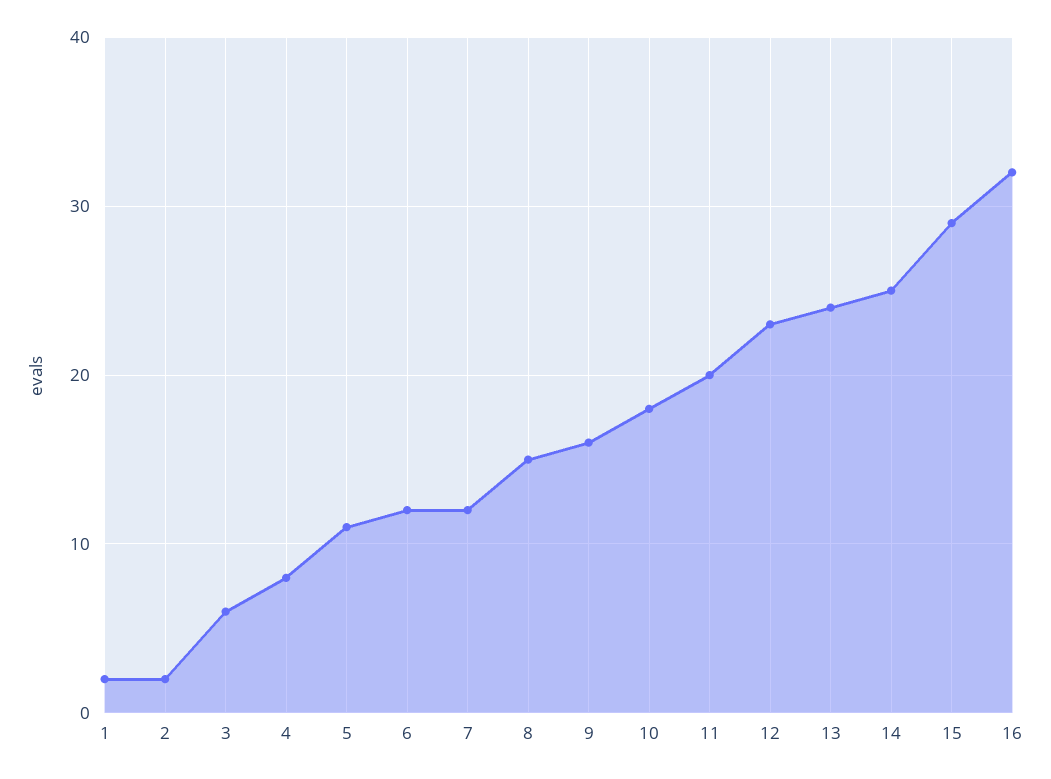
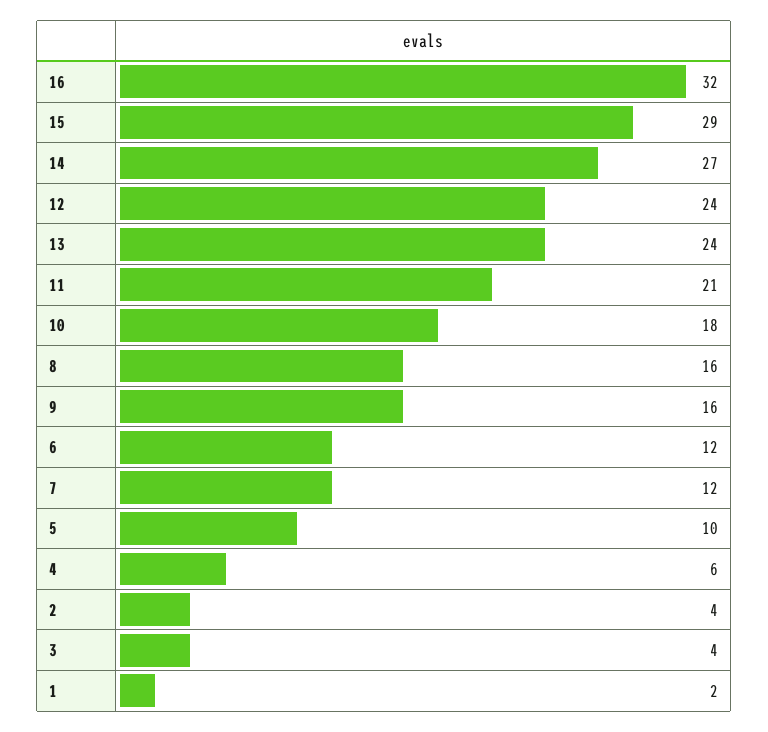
2: 2 -> 4
3: 6 -> 4
4: 8 -> 6
5: 11 -> 10
8: 15 -> 16
11: 20 -> 21
12: 23 -> 24
14: 25 -> 27

